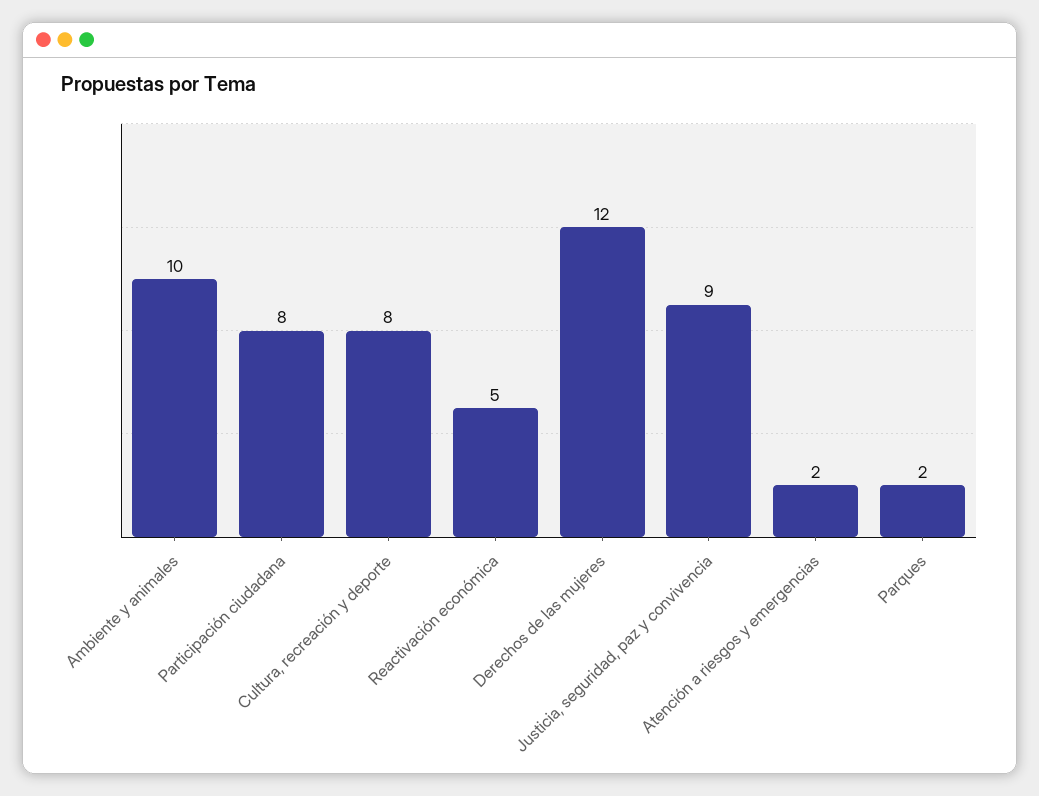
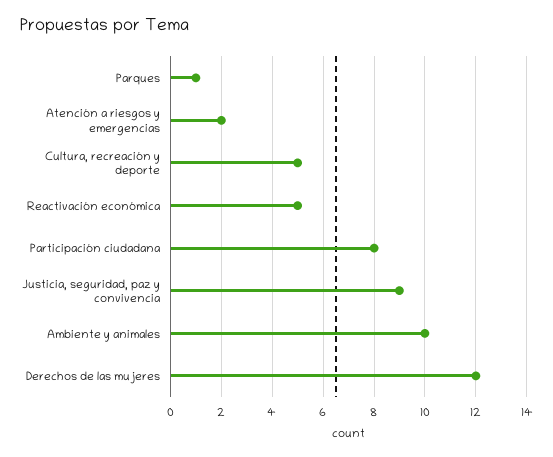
Cultura, recreación y deporte: 8 -> 5
Parques: 2 -> 1

